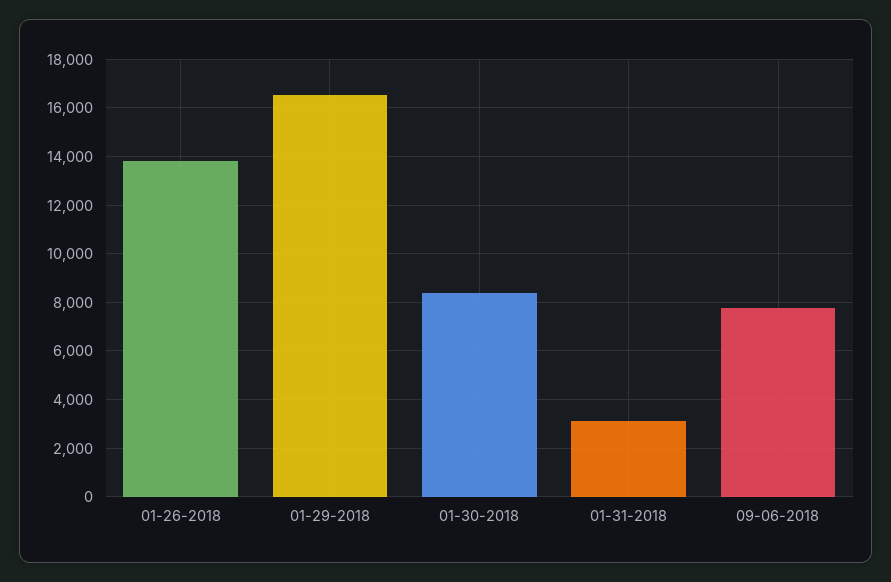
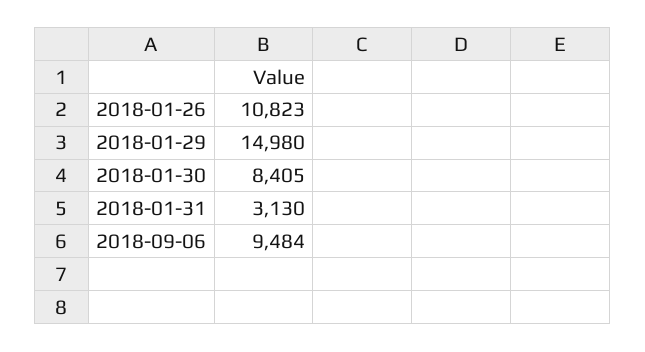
01-26-2018: 13750 -> 10823
01-29-2018: 16500 -> 14980
09-06-2018: 7750 -> 9484

